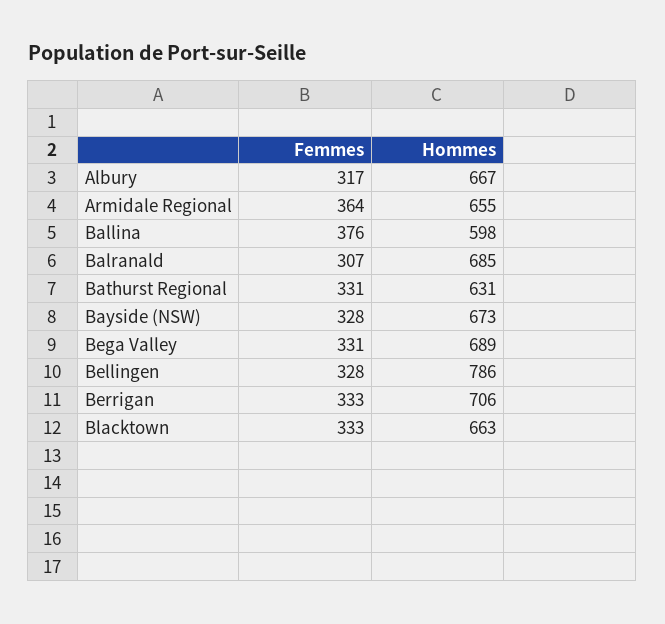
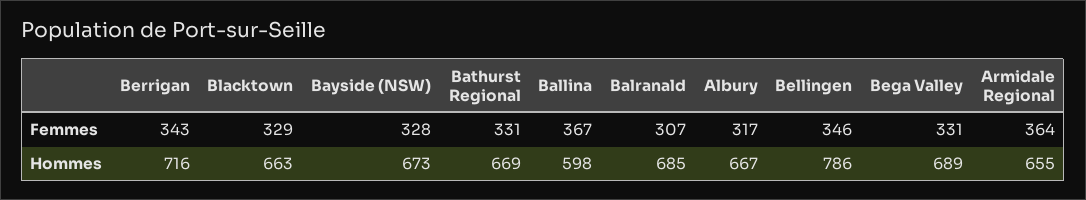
Femmes, Ballina: 376 -> 367
Hommes, Bathurst Regional: 631 -> 669
Femmes, Bellingen: 328 -> 346
Femmes, Berrigan: 333 -> 343
Hommes, Berrigan: 706 -> 716
Femmes, Blacktown: 333 -> 329

